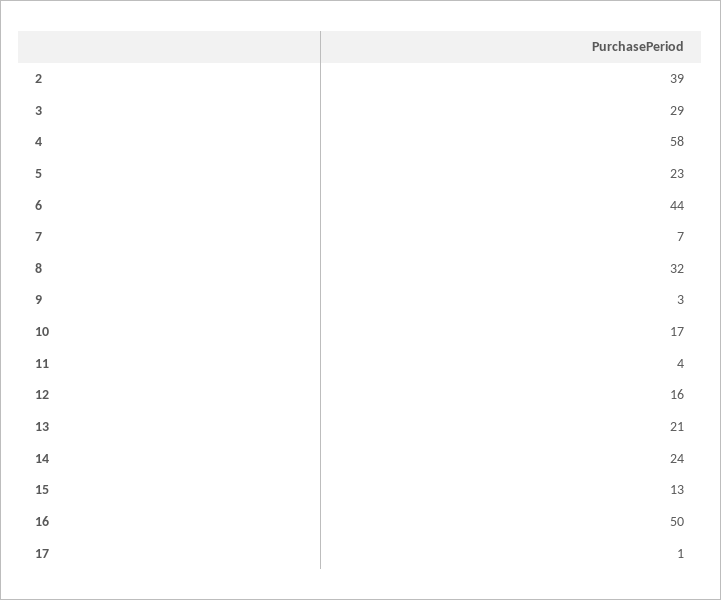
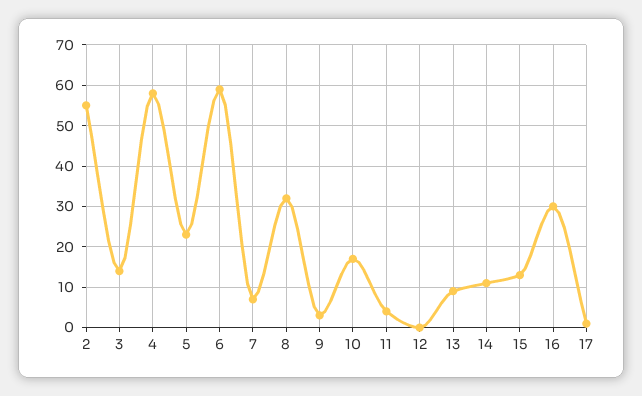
2: 39 -> 55
3: 29 -> 15
6: 44 -> 60
12: 16 -> 0
13: 21 -> 10
14: 24 -> 10
16: 50 -> 30

